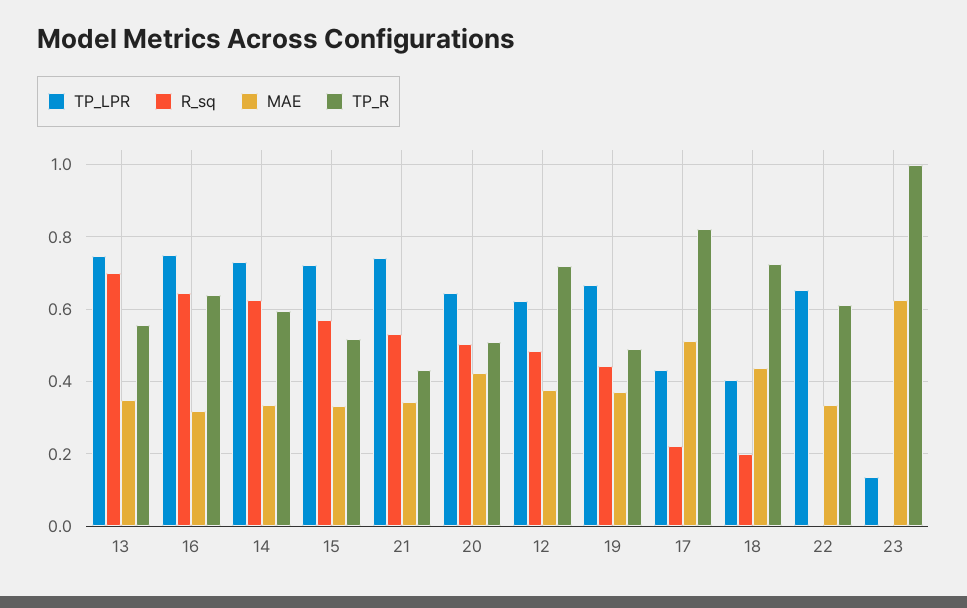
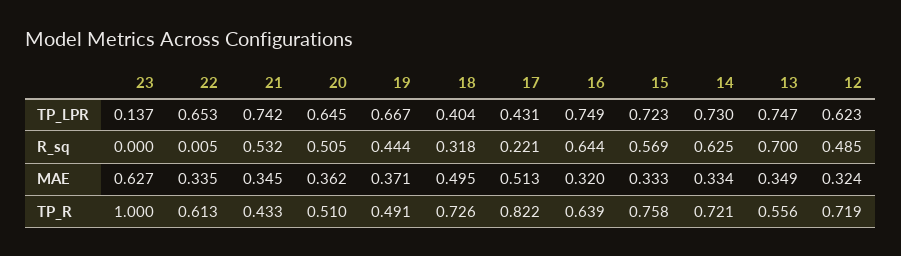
TP_R, 14: 0.6 -> 0.721
TP_R, 15: 0.52 -> 0.758
MAE, 20: 0.42 -> 0.362
MAE, 12: 0.38 -> 0.324
R_sq, 18: 0.2 -> 0.318
MAE, 18: 0.44 -> 0.495

